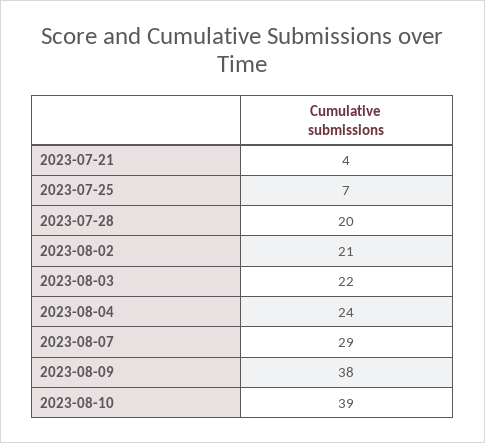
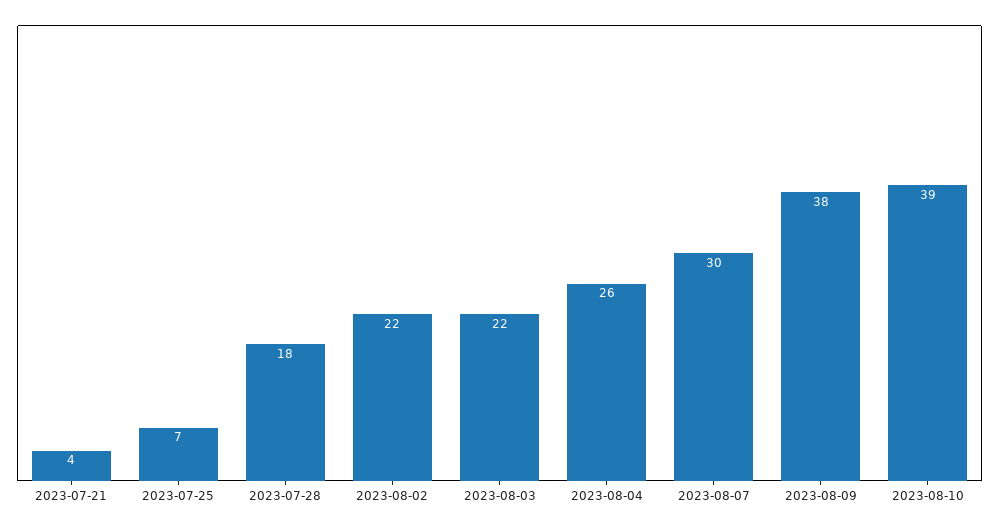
2023-07-28: 20 -> 18
2023-08-02: 21 -> 22
2023-08-04: 24 -> 26
2023-08-07: 29 -> 30

